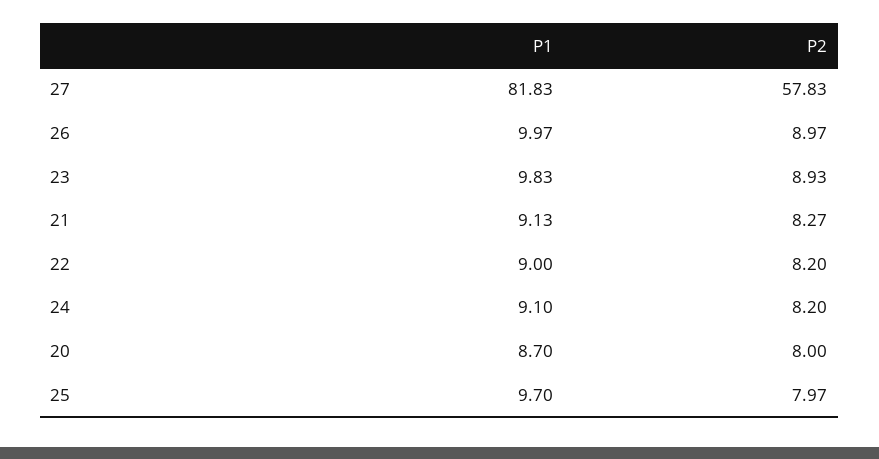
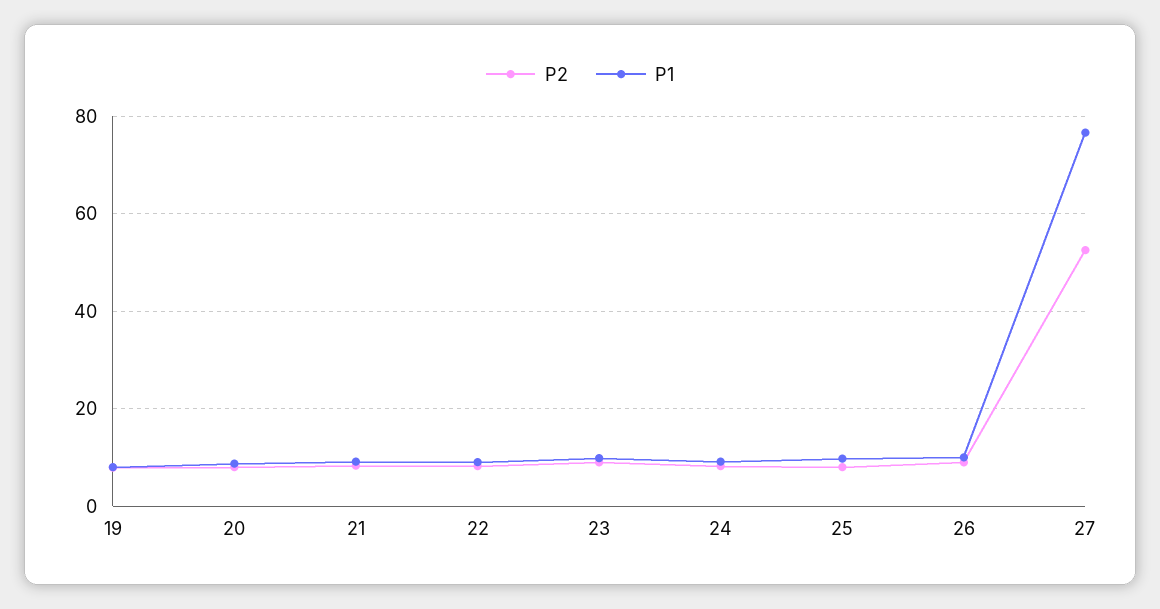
P1, 27: 81.83 -> 76
P2, 27: 57.83 -> 52
P2, 19: none -> 8
P1, 19: none -> 8

